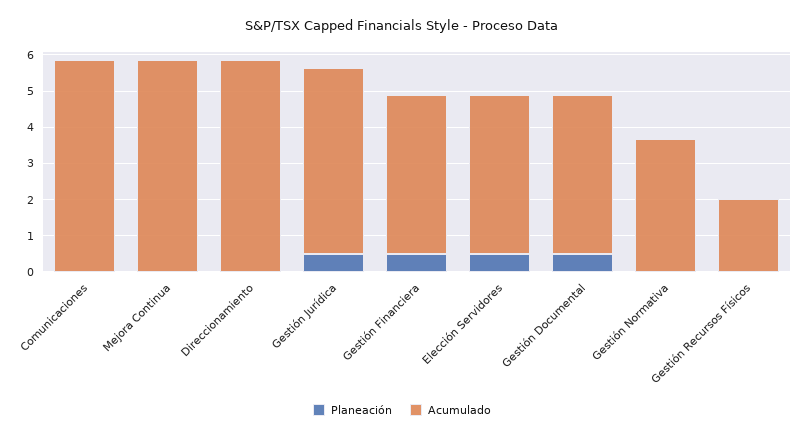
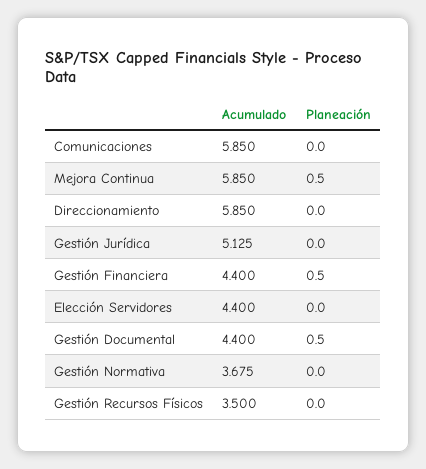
Planeación, Mejora Continua: 0 -> 0.5
Planeación, Gestión Jurídica: 0.5 -> 0
Planeación, Elección Servidores: 0.5 -> 0
Acumulado, Gestión Recursos Físicos: 2 -> 3.5

